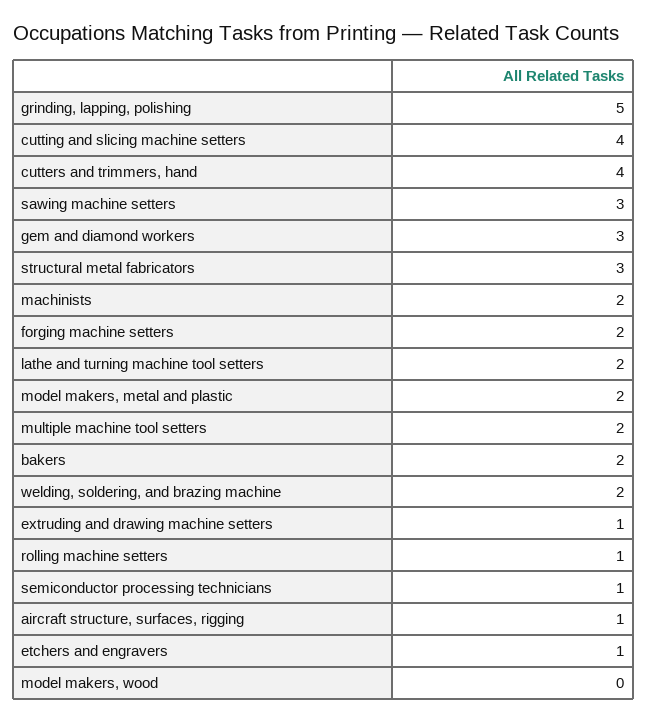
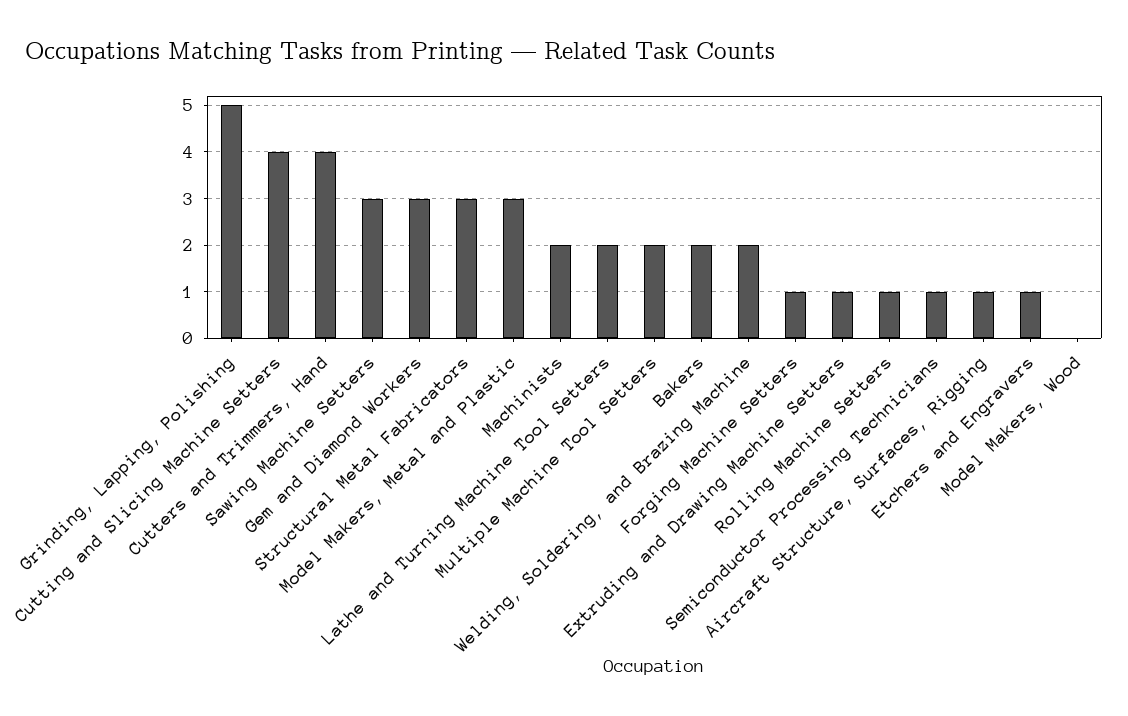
forging machine setters: 2 -> 1
model makers, metal and plastic: 2 -> 3

